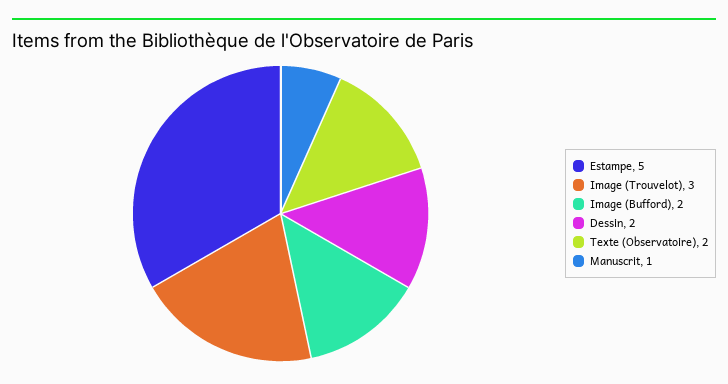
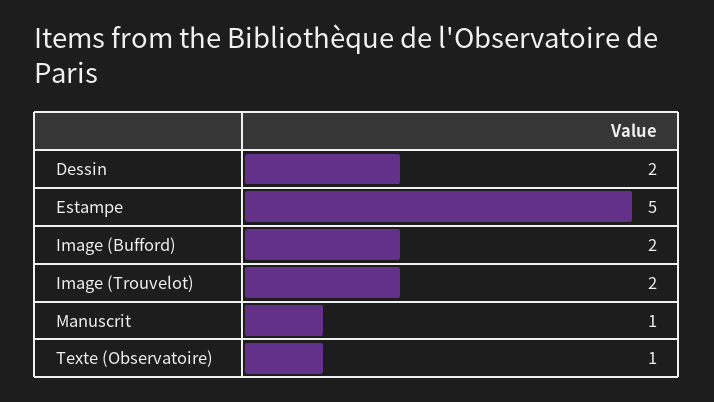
Image (Trouvelot): 3 -> 2
Texte (Observatoire): 2 -> 1

